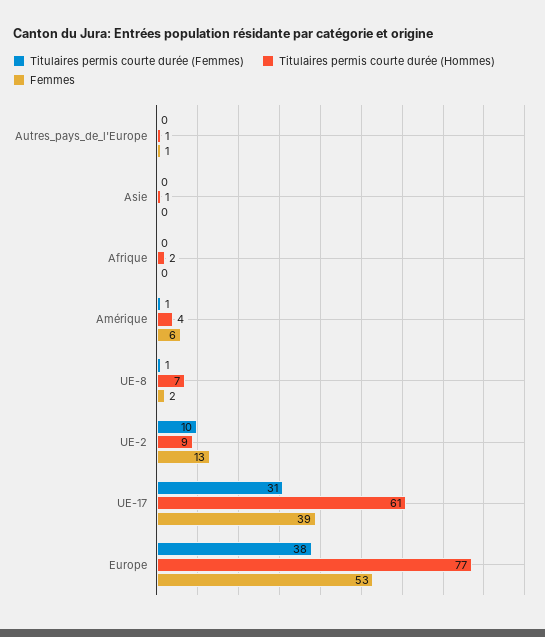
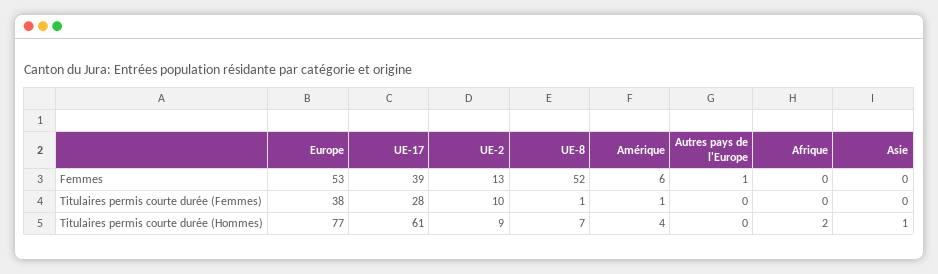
Titulaires permis courte durée (Hommes), Autres_pays_de_l'Europe: 1 -> 0
Femmes, UE-8: 2 -> 52
Titulaires permis courte durée (Femmes), UE-17: 31 -> 28

